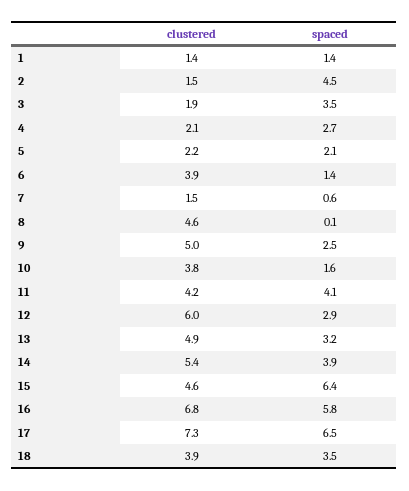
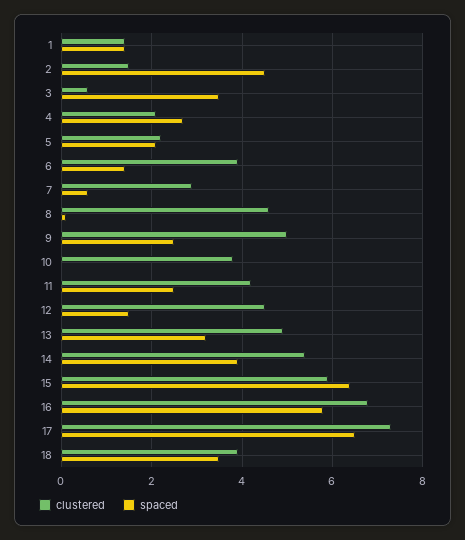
clustered, 3: 1.9 -> 0.5
clustered, 7: 1.5 -> 3
spaced, 10: 1.6 -> 0
spaced, 11: 4.1 -> 2.5
clustered, 12: 6 -> 4.5
spaced, 12: 2.9 -> 1.5
clustered, 15: 4.6 -> 6

